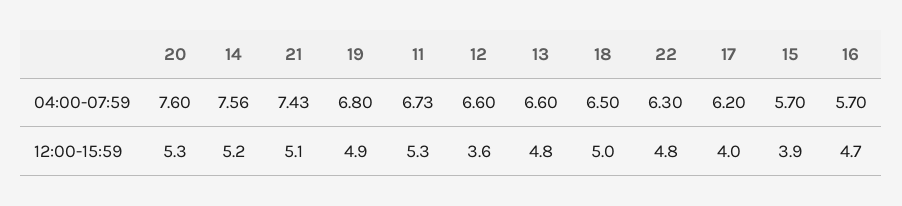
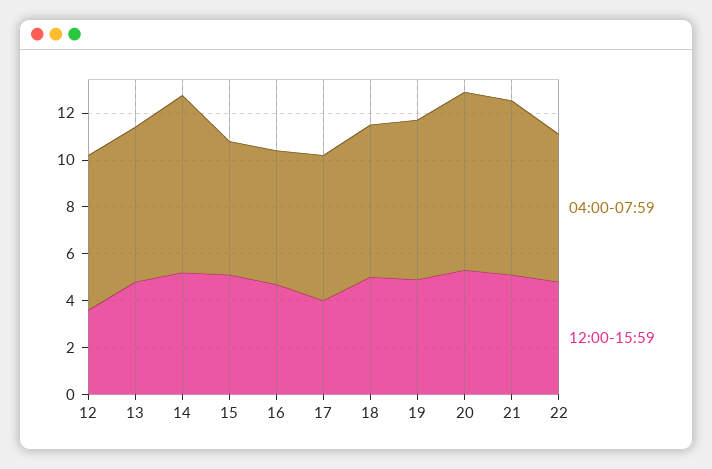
04:00-07:59, 11: 6.73 -> none
12:00-15:59, 11: 5.3 -> none
12:00-15:59, 15: 3.9 -> 5

